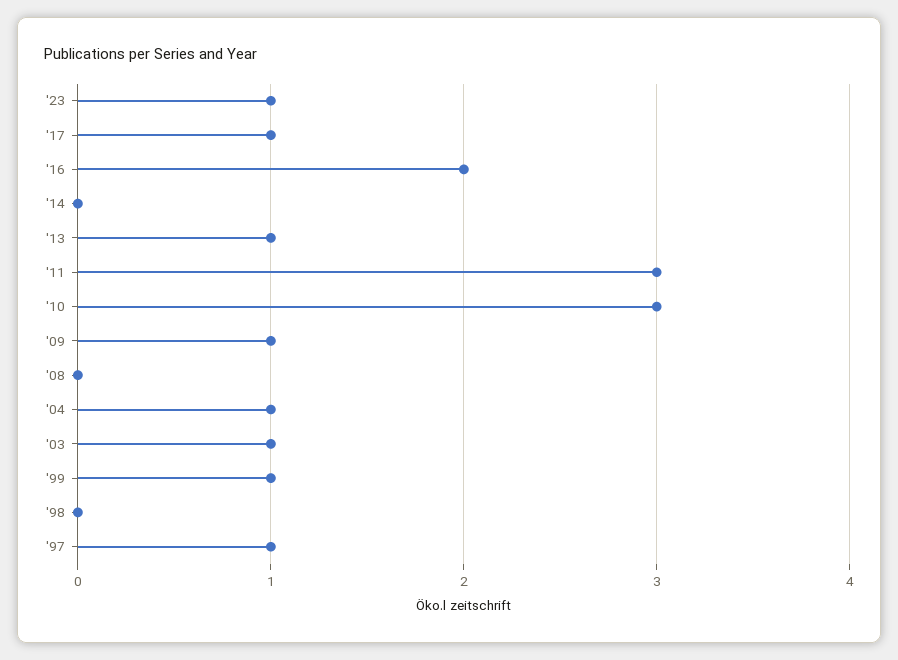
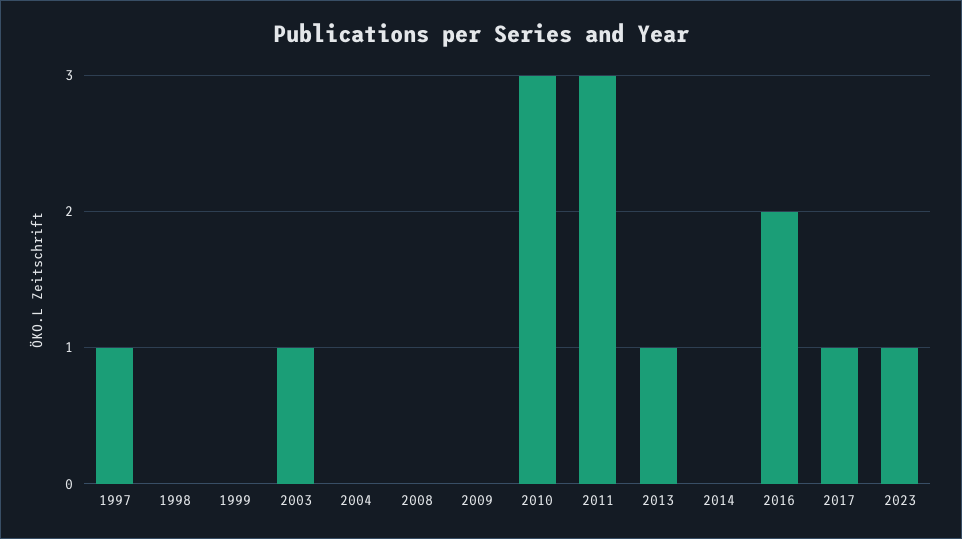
'09: 1 -> 0
'04: 1 -> 0
'99: 1 -> 0

